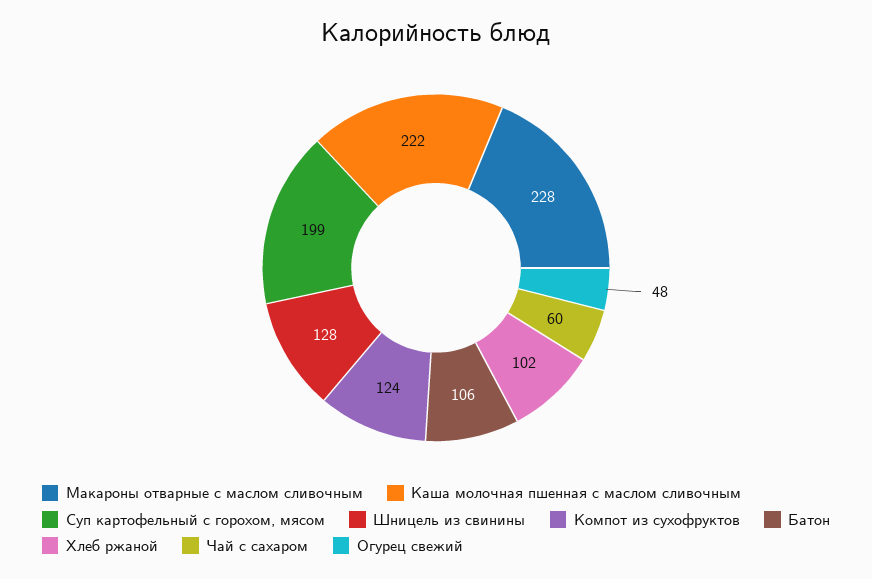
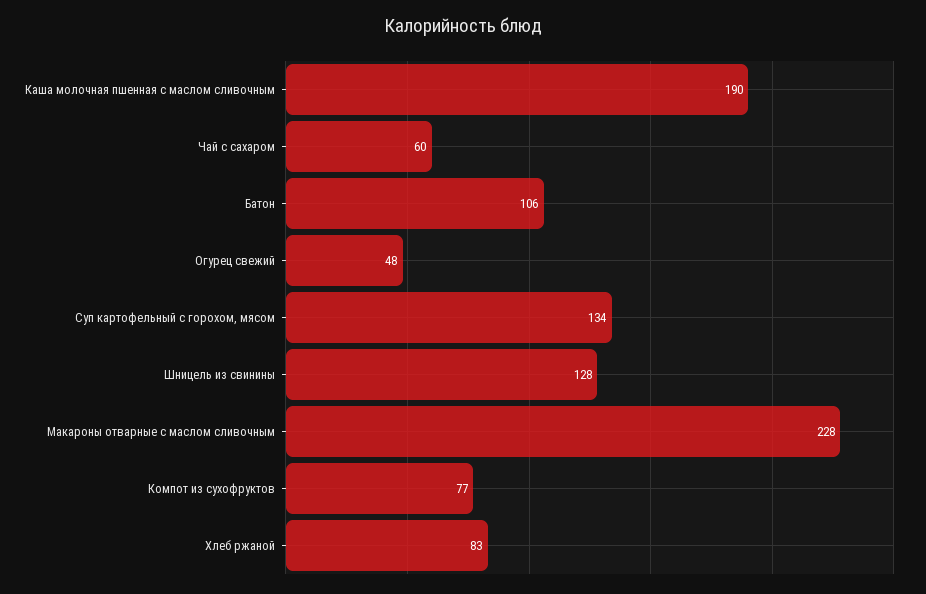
Каша молочная пшенная с маслом сливочным: 222 -> 190
Суп картофельный с горохом, мясом: 199 -> 134
Компот из сухофруктов: 124 -> 77
Хлеб ржаной: 102 -> 83

